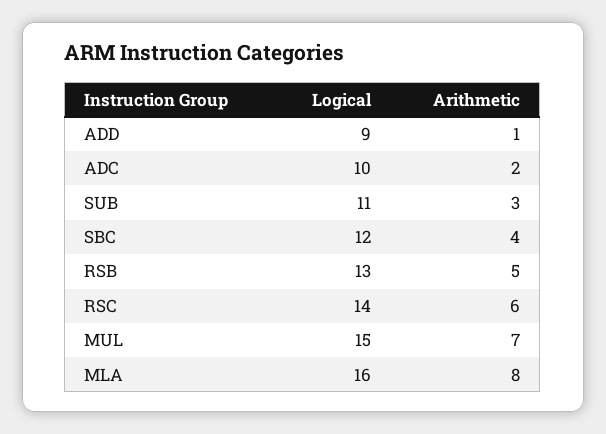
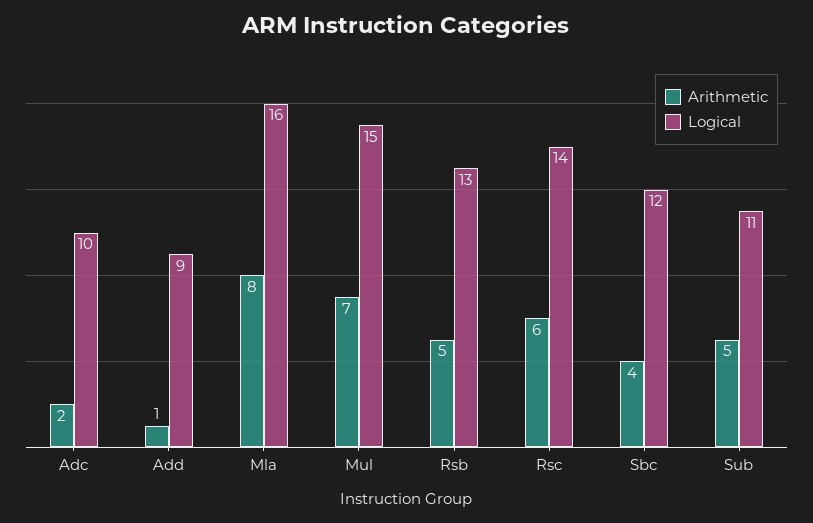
Arithmetic, SUB: 3 -> 5

